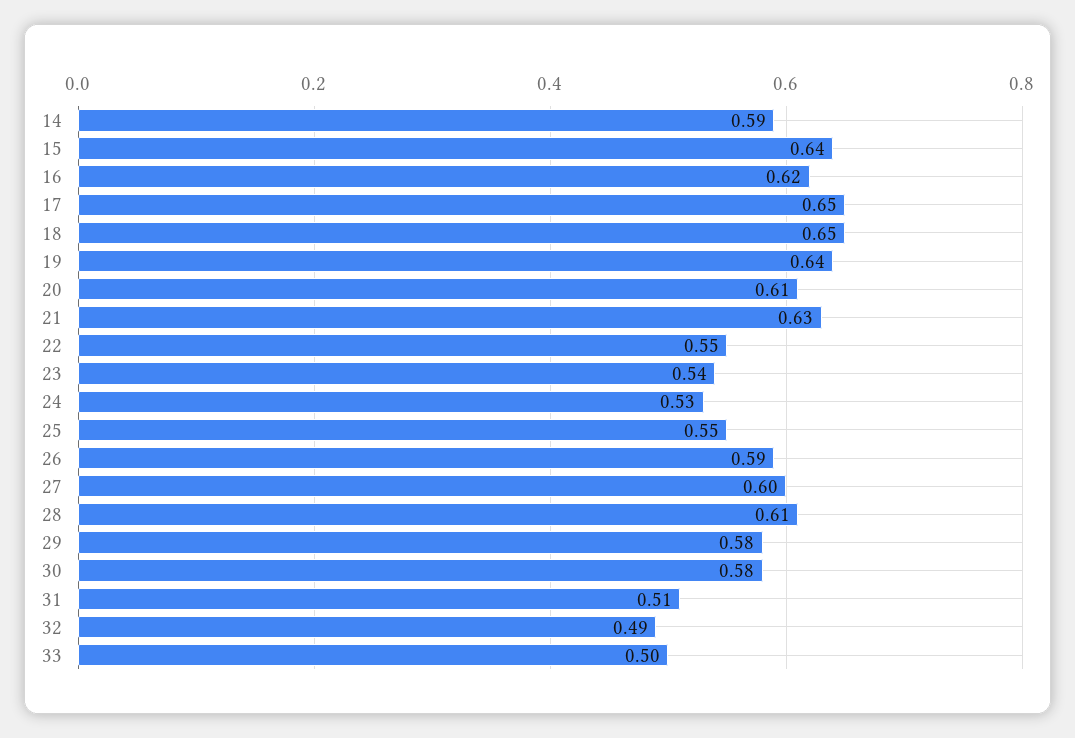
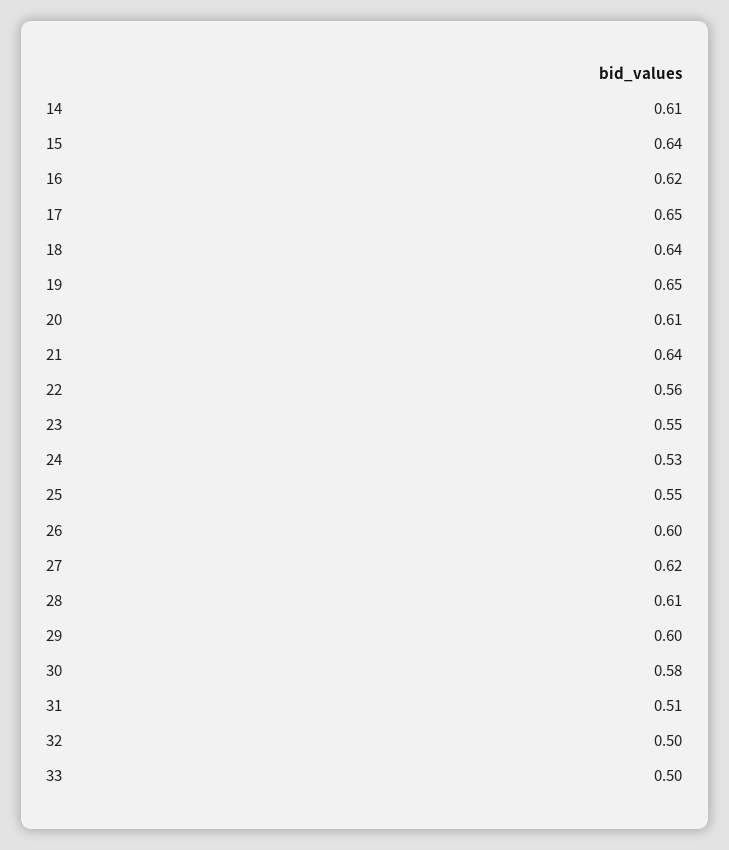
14: 0.59 -> 0.61
18: 0.65 -> 0.64
19: 0.64 -> 0.65
21: 0.63 -> 0.64
22: 0.55 -> 0.56
23: 0.54 -> 0.55
26: 0.59 -> 0.6
27: 0.6 -> 0.62
29: 0.58 -> 0.6
32: 0.49 -> 0.5

